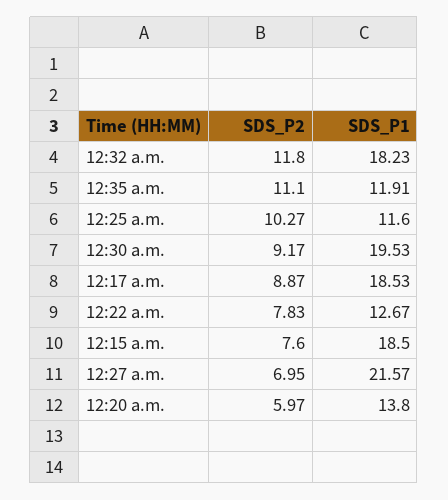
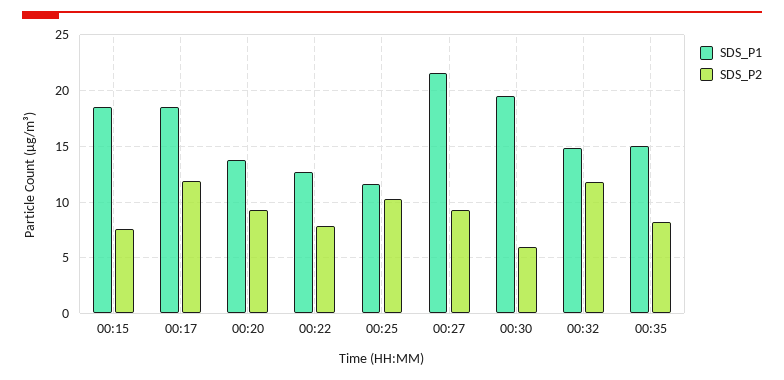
SDS_P1, 12:32 a.m.: 18.23 -> 15
SDS_P2, 12:35 a.m.: 11.1 -> 8
SDS_P1, 12:35 a.m.: 11.91 -> 15
SDS_P2, 12:30 a.m.: 9.17 -> 6
SDS_P2, 12:17 a.m.: 8.87 -> 12
SDS_P2, 12:27 a.m.: 6.95 -> 9
SDS_P2, 12:20 a.m.: 5.97 -> 9

